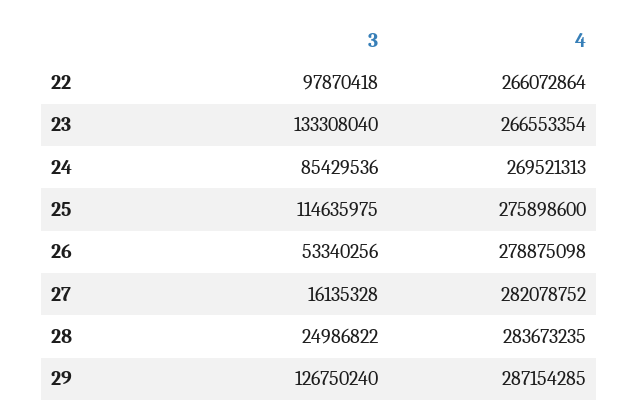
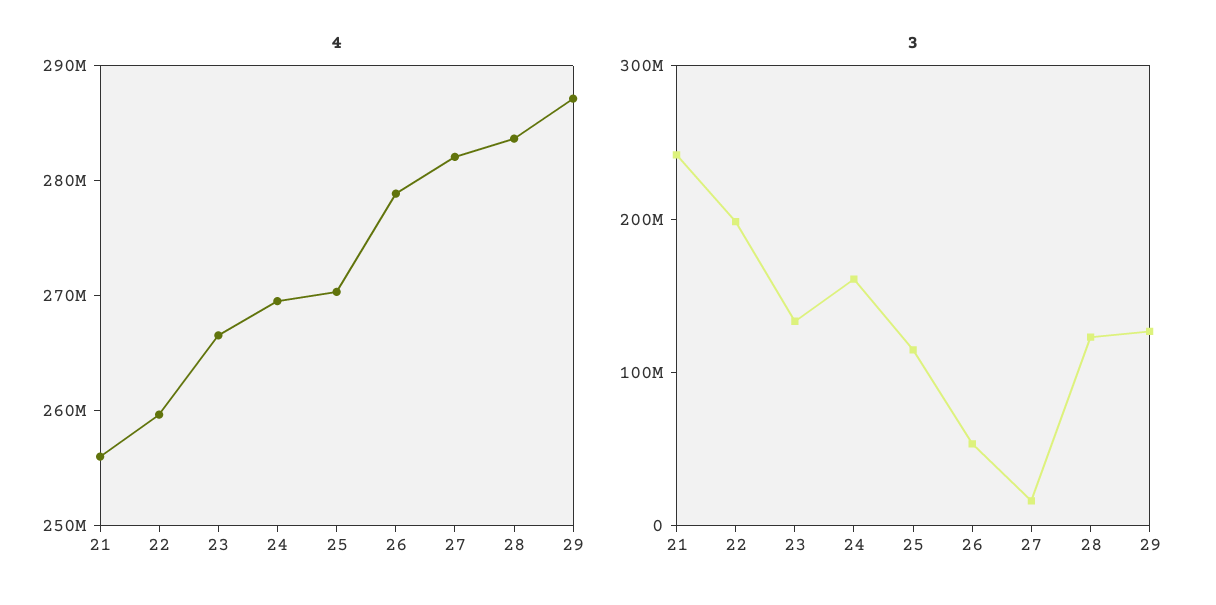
3, 22: 97870418 -> 200000000
4, 22: 266072864 -> 260000000
3, 24: 85429536 -> 160000000
4, 25: 275898600 -> 270000000
3, 28: 24986822 -> 120000000
4, 21: none -> 256000000
3, 21: none -> 240000000

